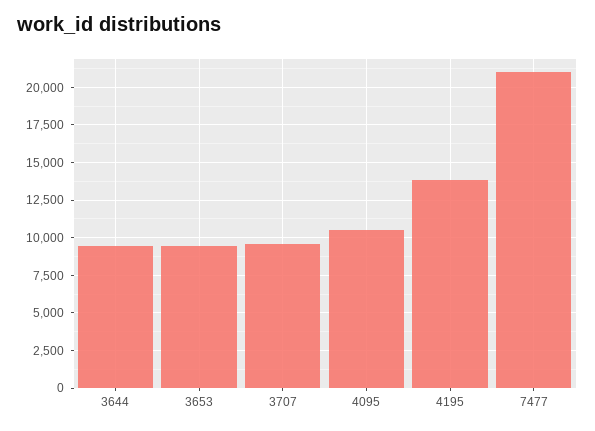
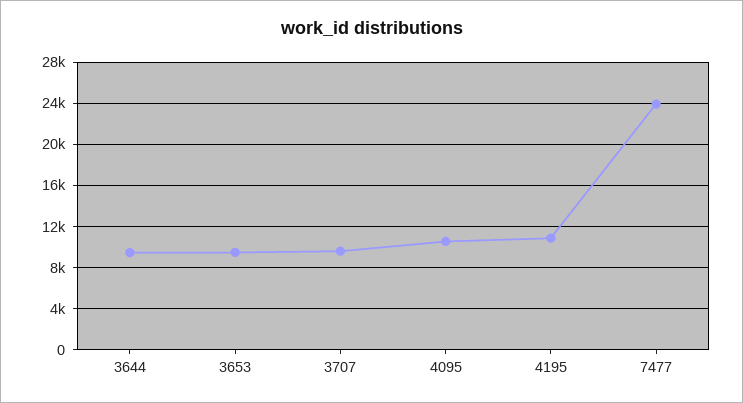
4195: 14000 -> 11000
7477: 21000 -> 24000

